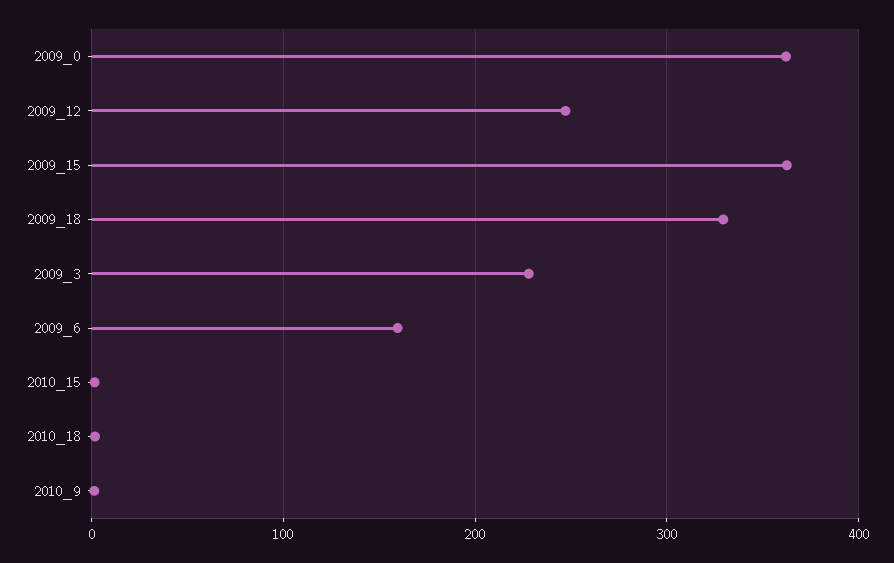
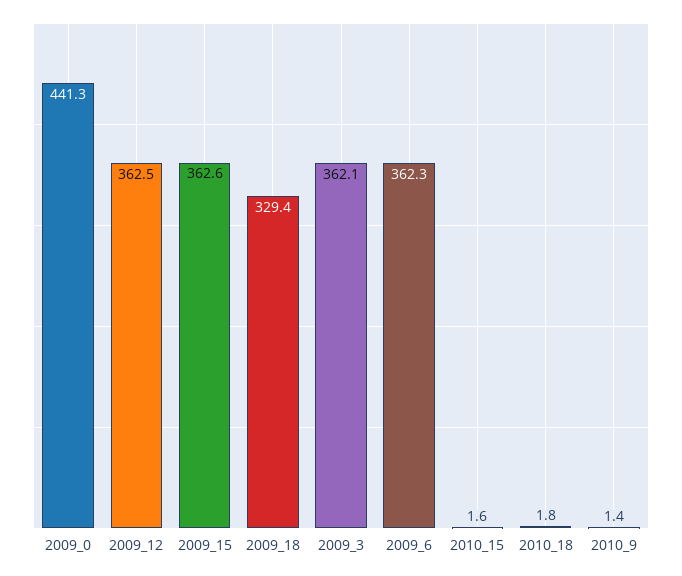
2009_0: 360 -> 441.3
2009_12: 250 -> 362.5
2009_3: 230 -> 362.1
2009_6: 160 -> 362.3

